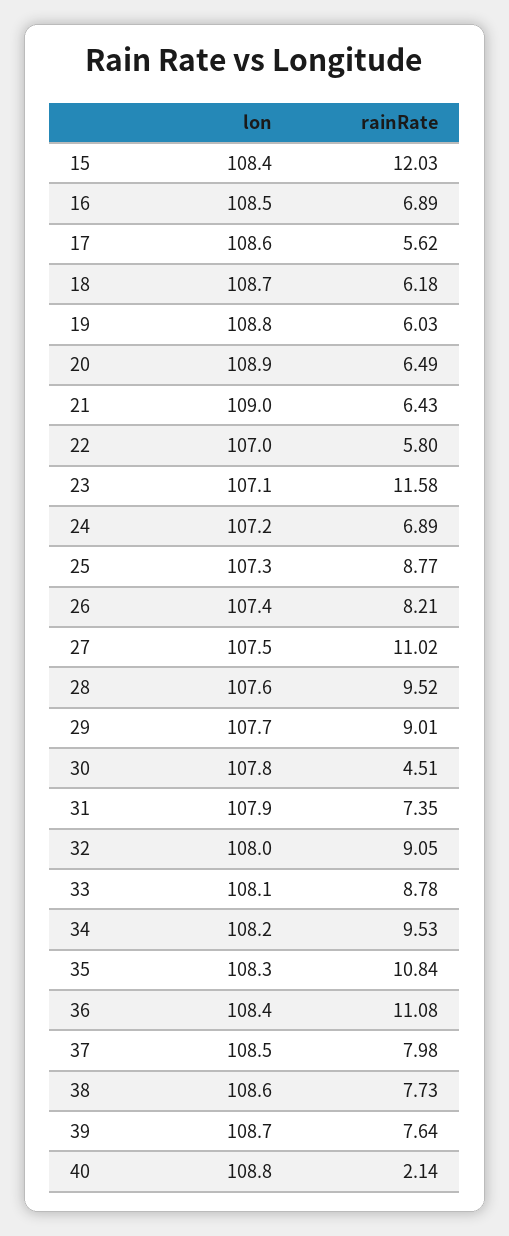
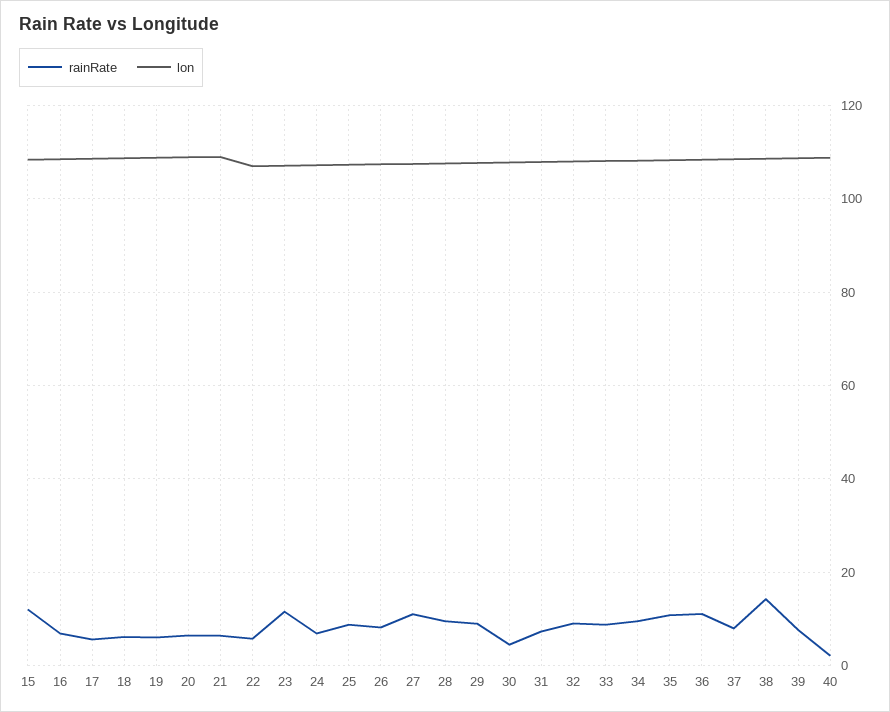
rainRate, 38: 7.73 -> 14

